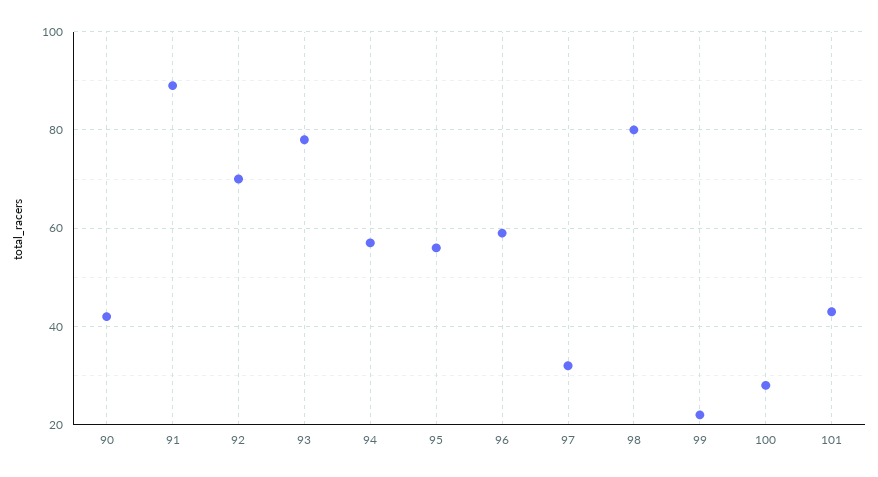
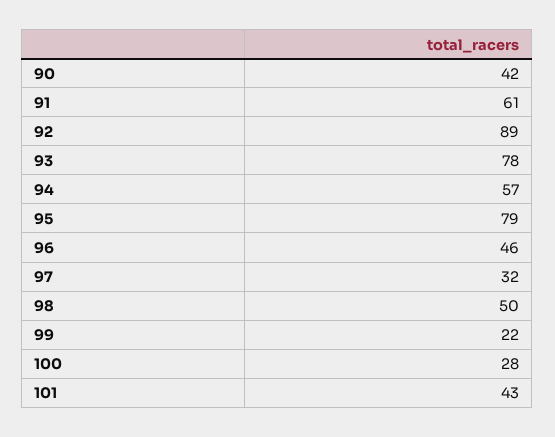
91: 90 -> 61
92: 70 -> 89
95: 55 -> 79
96: 60 -> 46
98: 80 -> 50

